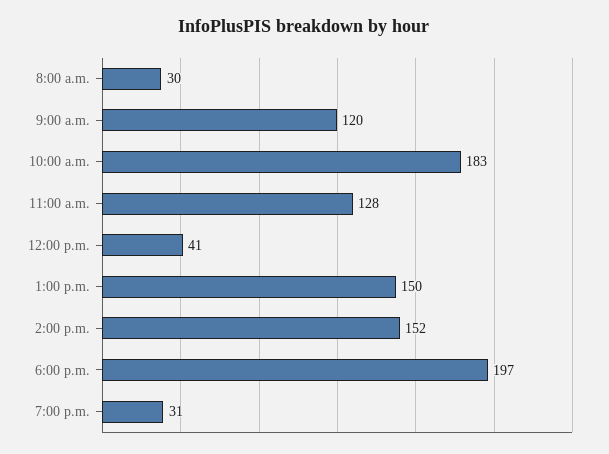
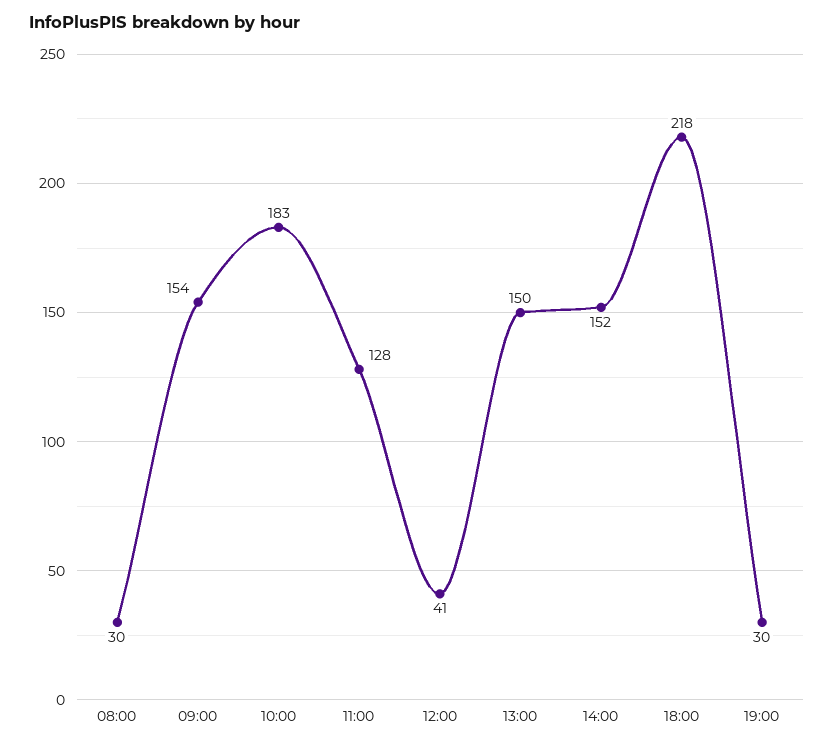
9:00 a.m.: 120 -> 154
6:00 p.m.: 197 -> 218
7:00 p.m.: 31 -> 30

